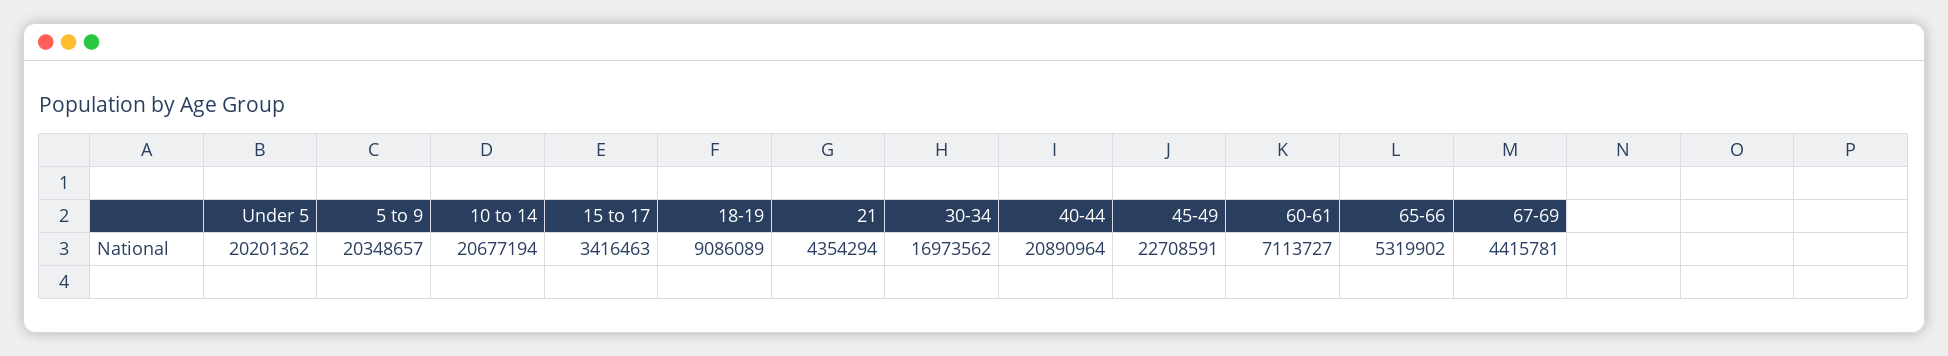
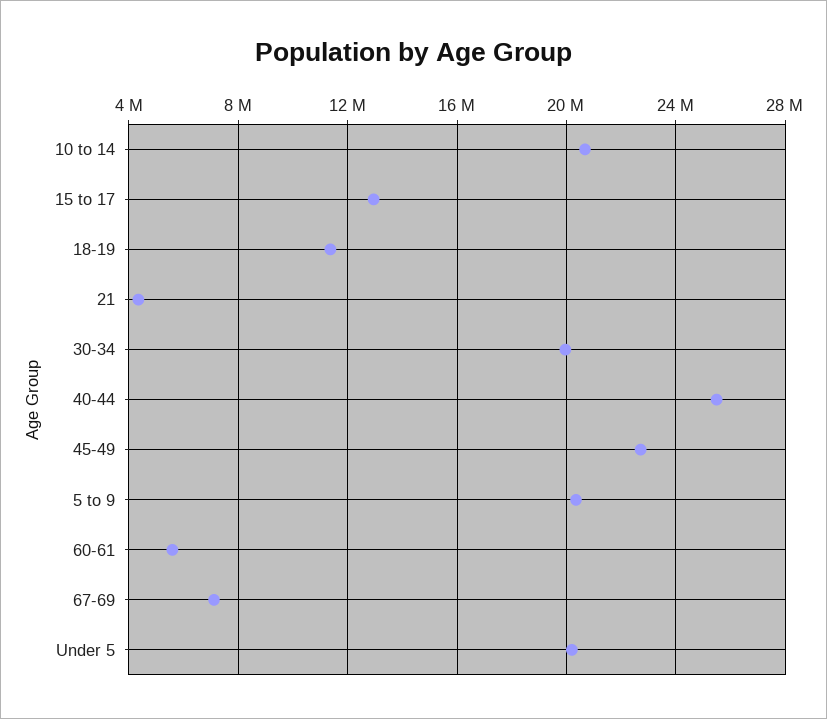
15 to 17: 3416463 -> 13000000
18-19: 9086089 -> 11500000
30-34: 16973562 -> 20000000
40-44: 20890964 -> 25500000
60-61: 7113727 -> 5500000
65-66: 5319902 -> none
67-69: 4415781 -> 7000000

